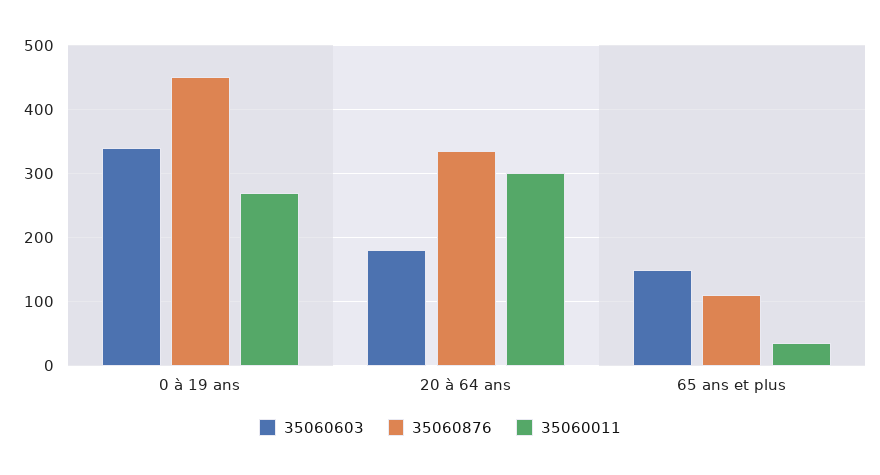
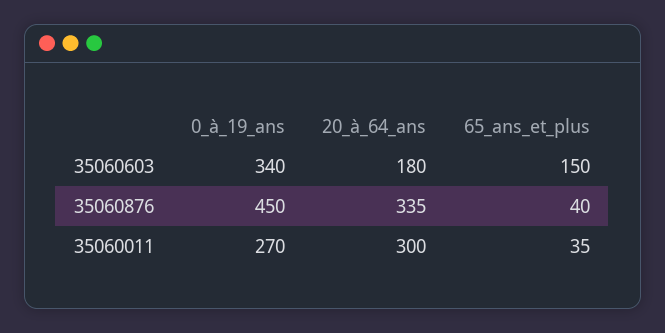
35060876, 65 ans et plus: 110 -> 40

